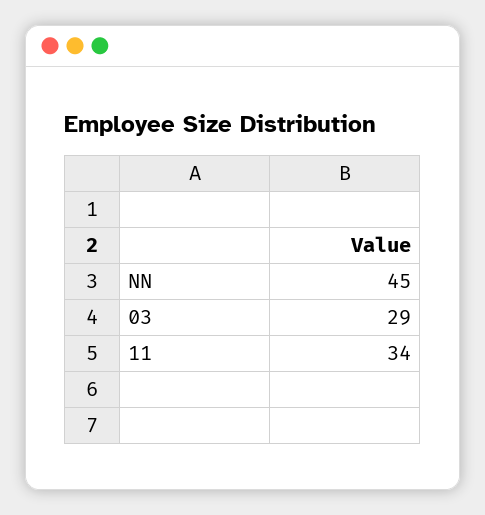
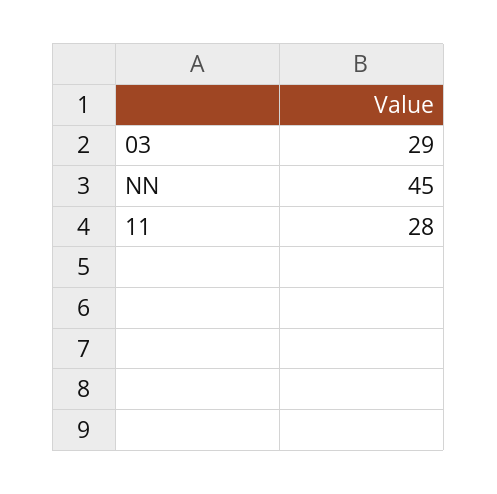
11: 34 -> 28

